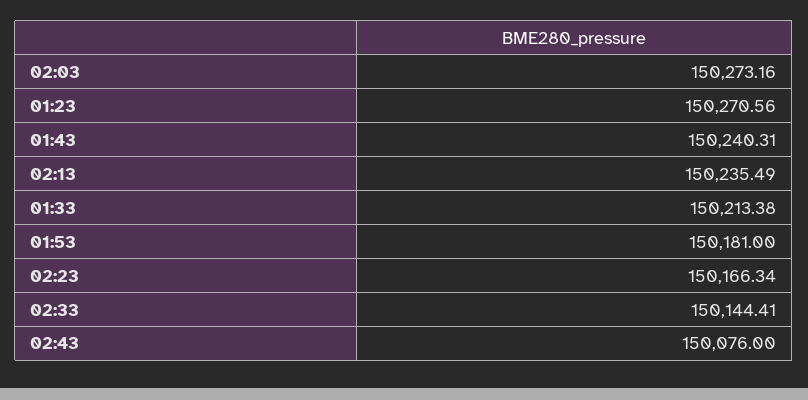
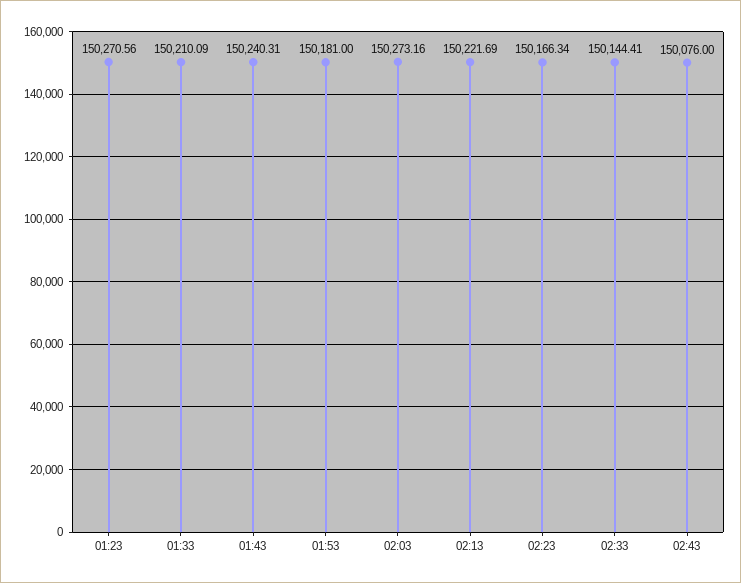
02:13: 150235.49 -> 150221.69
01:33: 150213.38 -> 150210.09

